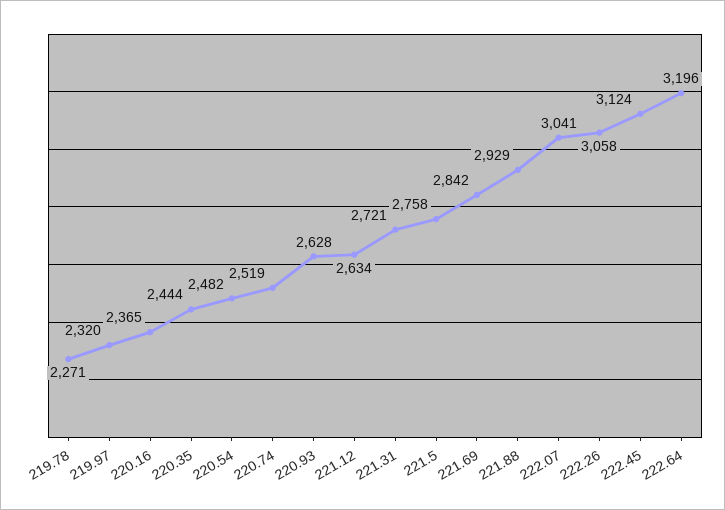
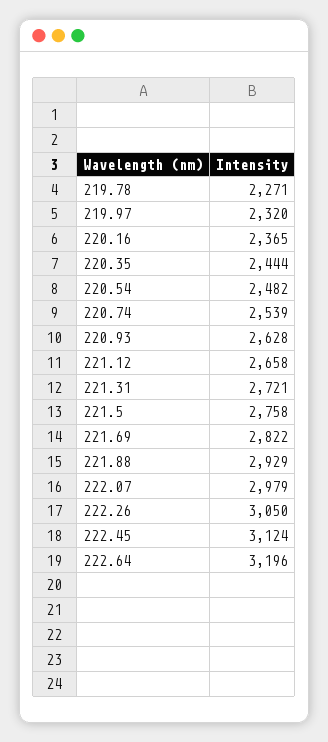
220.74: 2519 -> 2539
221.12: 2634 -> 2658
221.69: 2842 -> 2822
222.07: 3041 -> 2979
222.26: 3058 -> 3050

